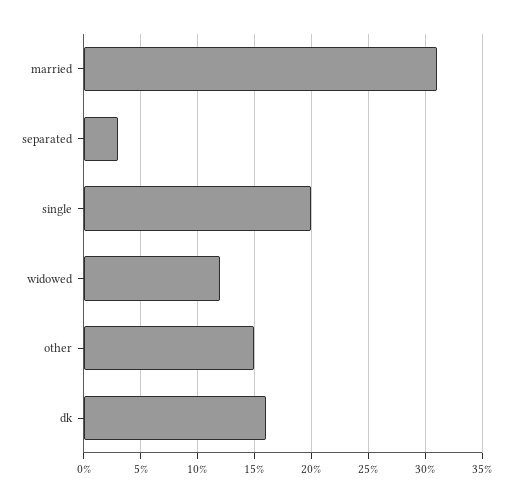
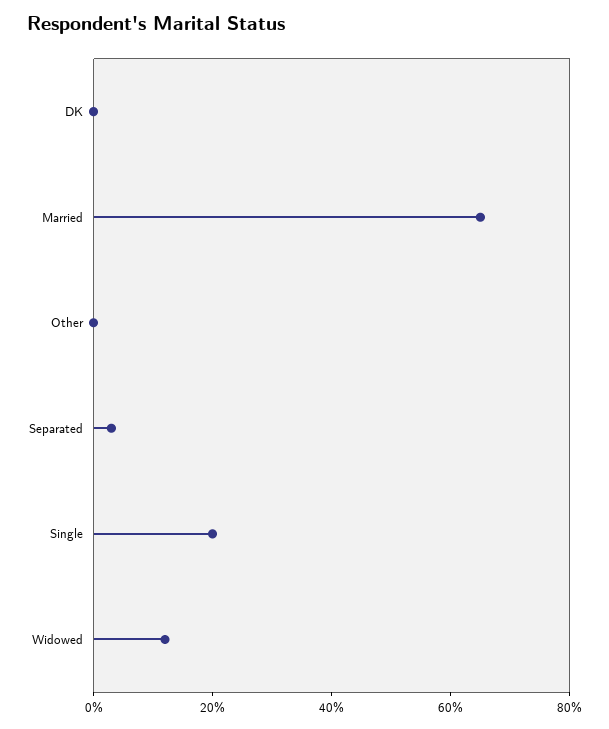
married: 31 -> 65
other: 15 -> 0
dk: 16 -> 0

